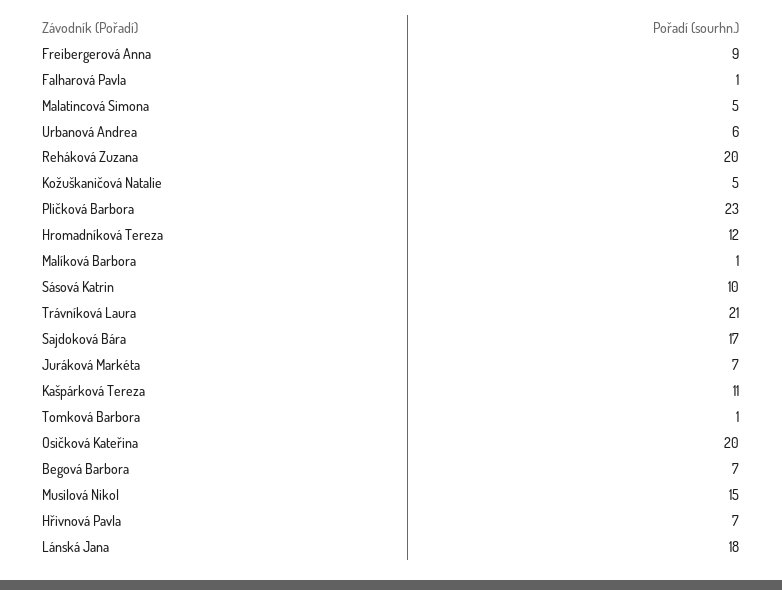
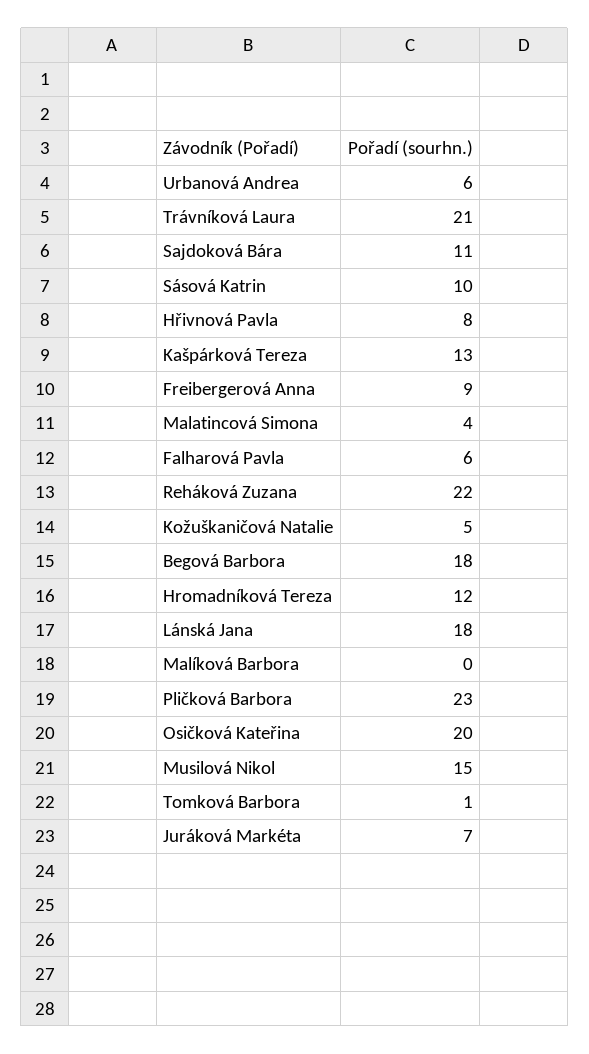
Falharová Pavla: 1 -> 6
Malatincová Simona: 5 -> 4
Reháková Zuzana: 20 -> 22
Malíková Barbora: 1 -> 0
Sajdoková Bára: 17 -> 11
Kašpárková Tereza: 11 -> 13
Begová Barbora: 7 -> 18
Hřivnová Pavla: 7 -> 8

